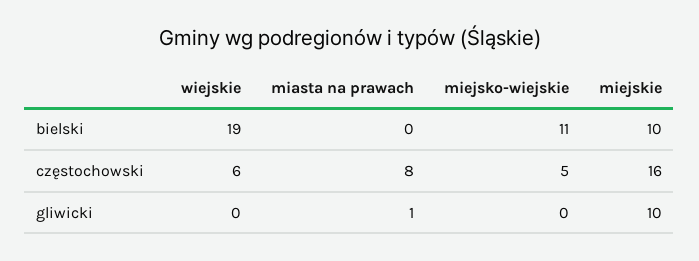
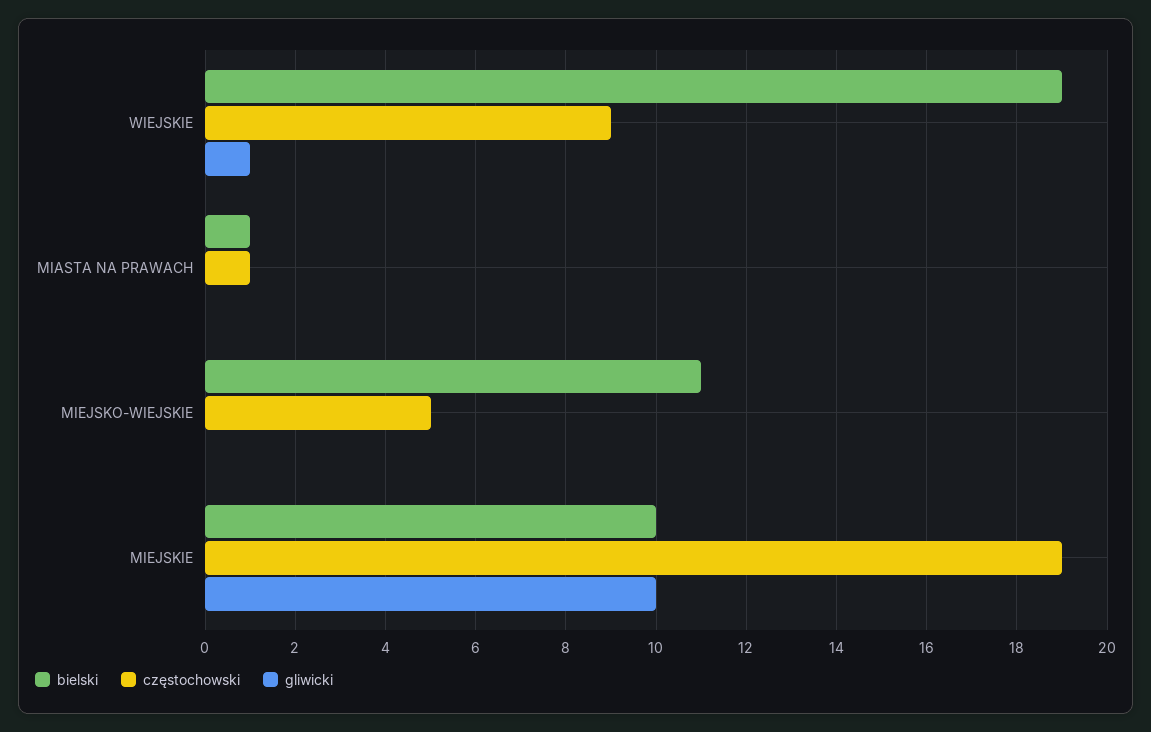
bielski, miasta na prawach: 0 -> 1
częstochowski, wiejskie: 6 -> 9
częstochowski, miasta na prawach: 8 -> 1
częstochowski, miejskie: 16 -> 19
gliwicki, wiejskie: 0 -> 1
gliwicki, miasta na prawach: 1 -> 0

